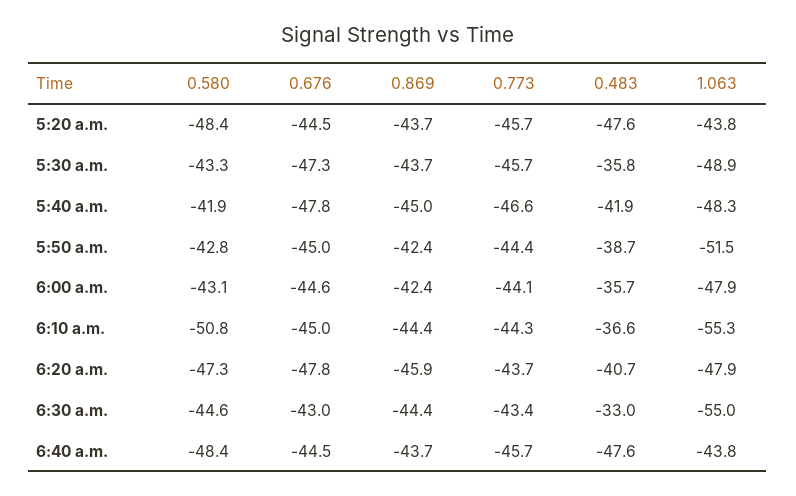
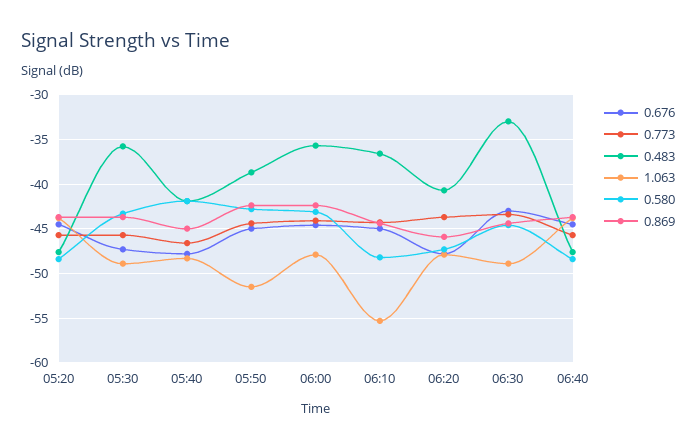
0.580, 6:10 a.m.: -50.8 -> -48
1.063, 6:30 a.m.: -55 -> -49

